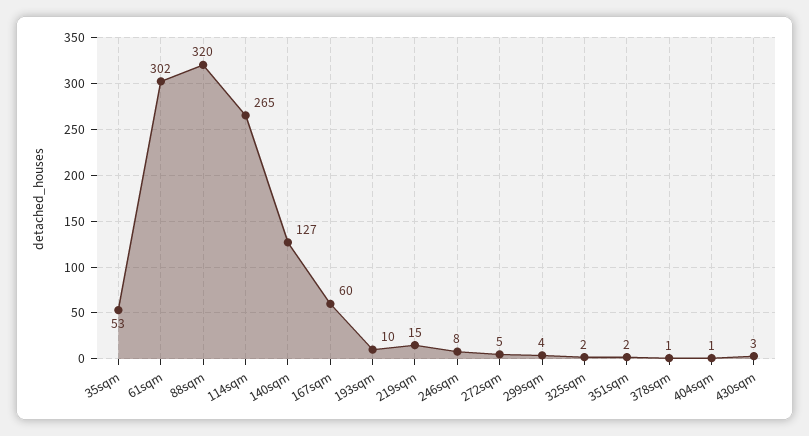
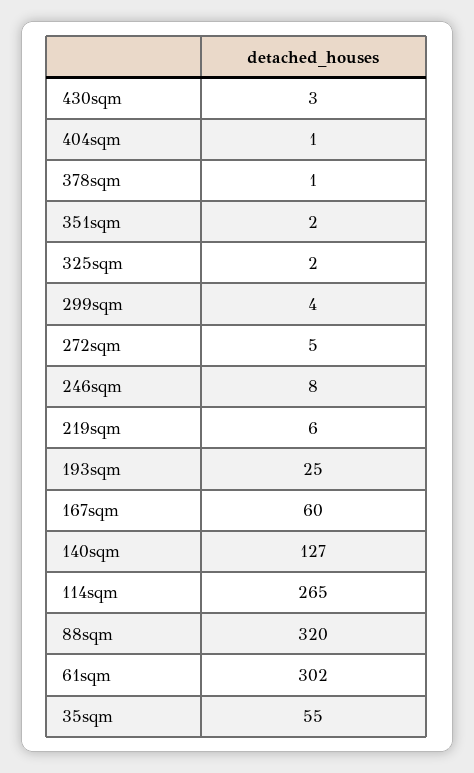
35sqm: 53 -> 55
193sqm: 10 -> 25
219sqm: 15 -> 6

